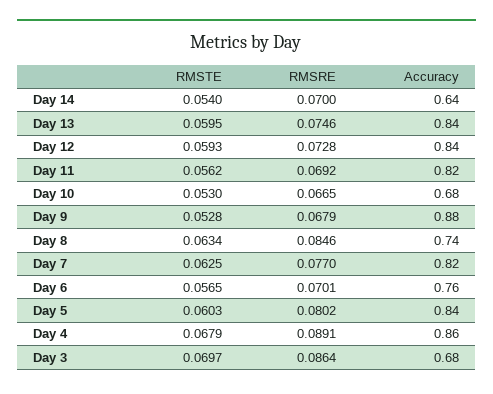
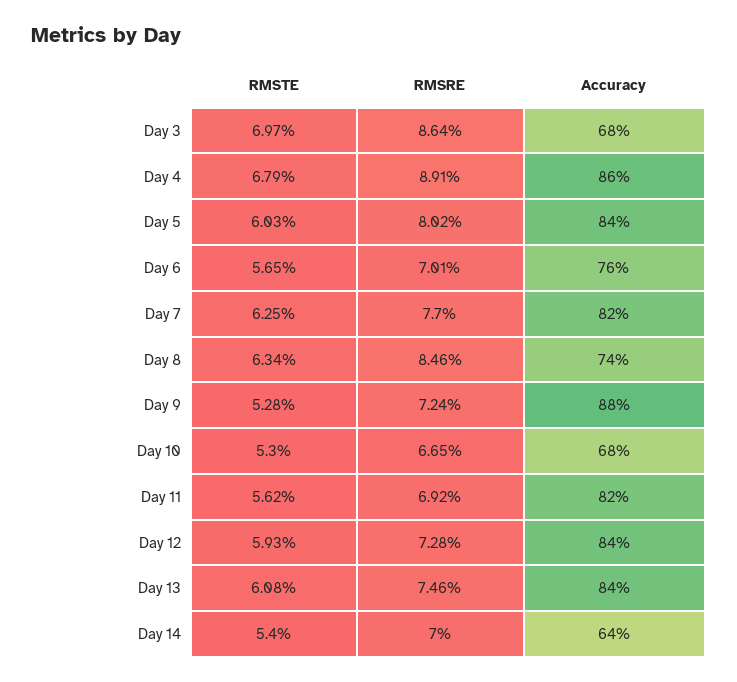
RMSTE, Day 13: 0.0595 -> 0.0608
RMSRE, Day 9: 0.0679 -> 0.0724

